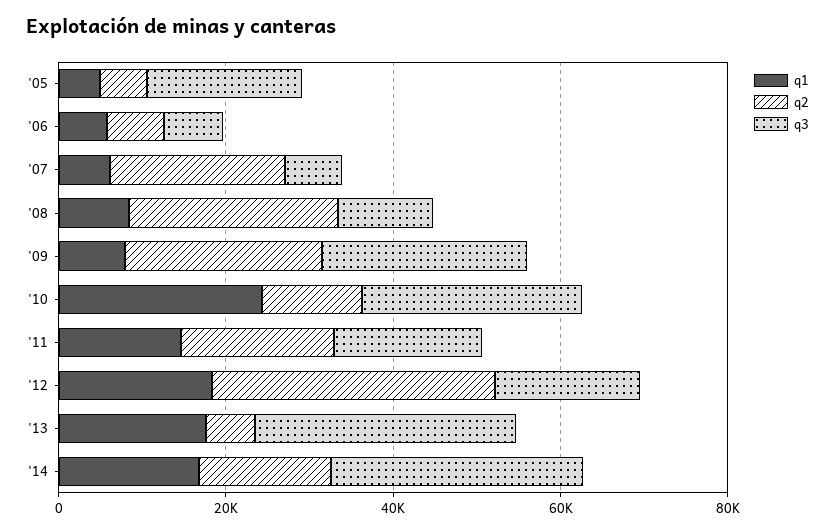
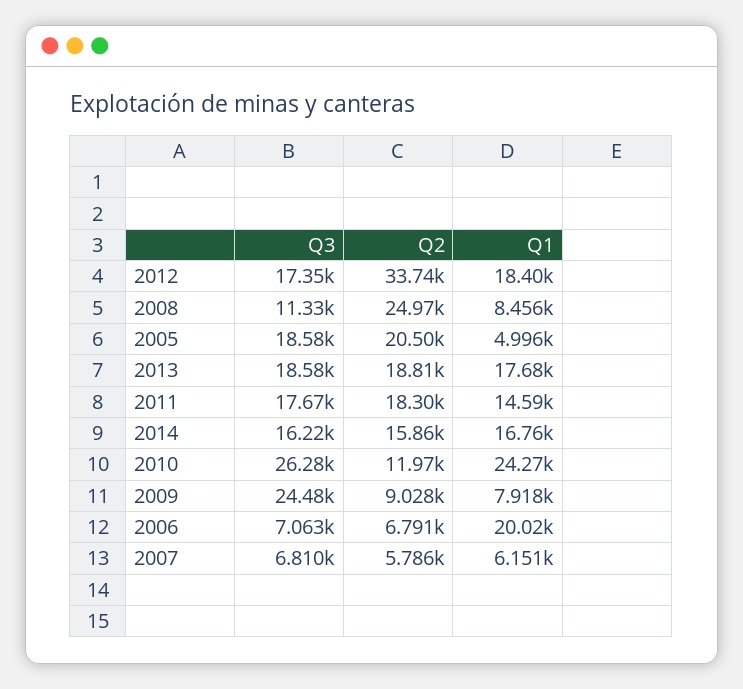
q2, '05: 5000 -> 20500
q1, '06: 5000 -> 20020
q2, '07: 20000 -> 5786
q2, '09: 25000 -> 9028
q2, '13: 5000 -> 18810
q3, '13: 30000 -> 18580
q3, '14: 30000 -> 16220

